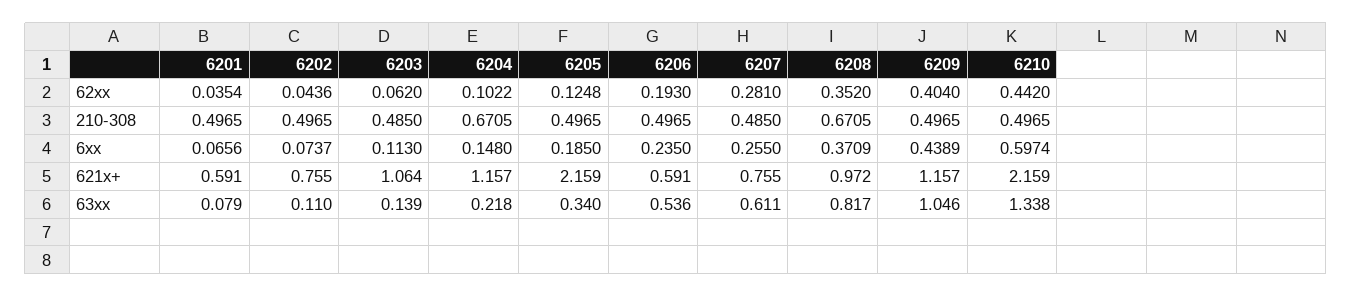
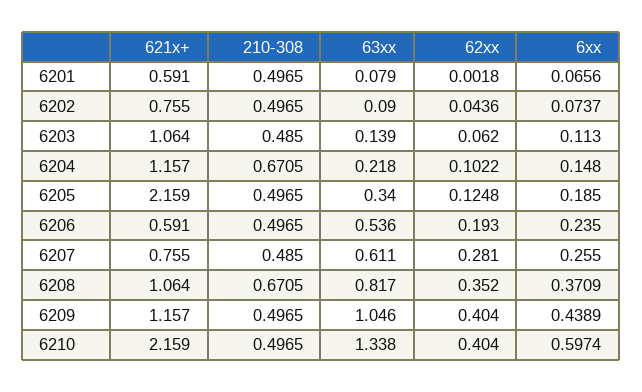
6201, 62xx: 0.0354 -> 0.0018
6210, 62xx: 0.442 -> 0.404
6208, 621x+: 0.972 -> 1.064
6202, 63xx: 0.11 -> 0.09

